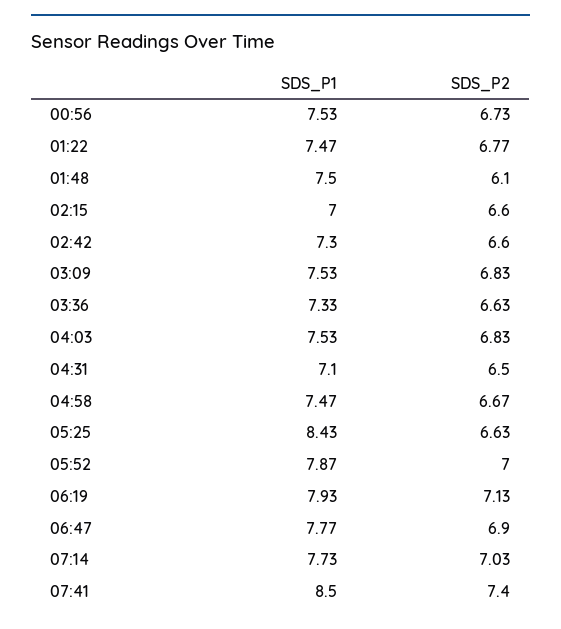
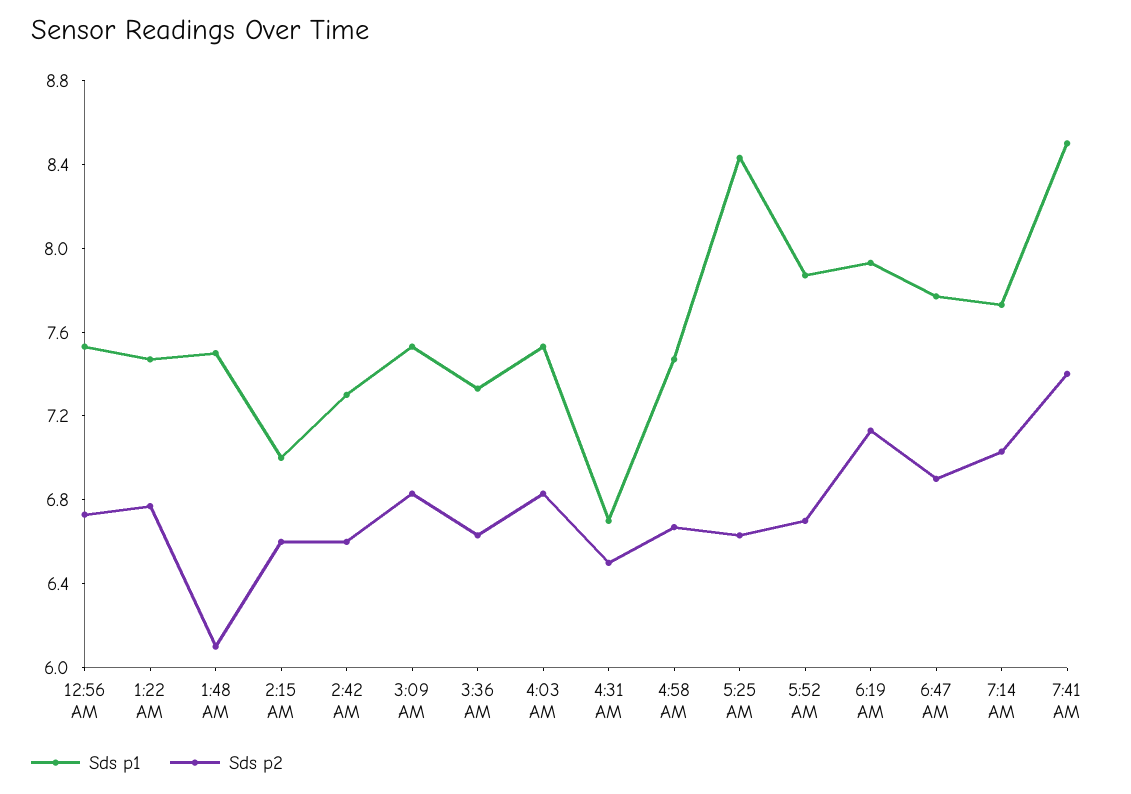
SDS_P1, 04:31: 7.1 -> 6.7
SDS_P2, 05:52: 7 -> 6.7

